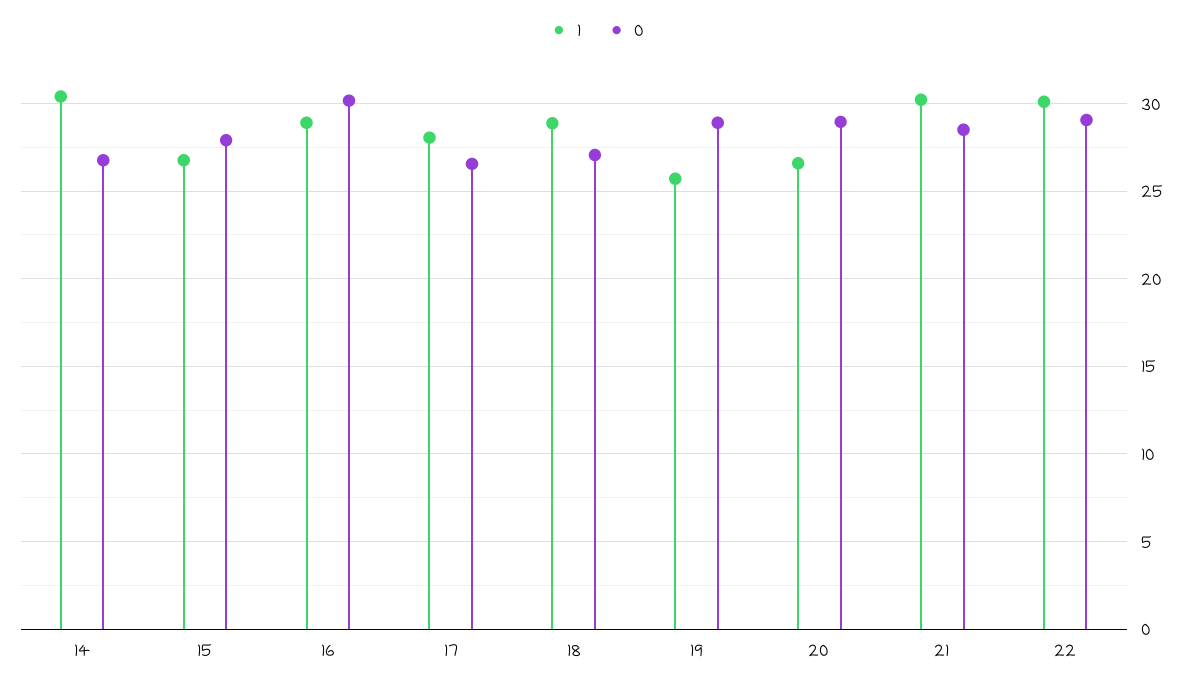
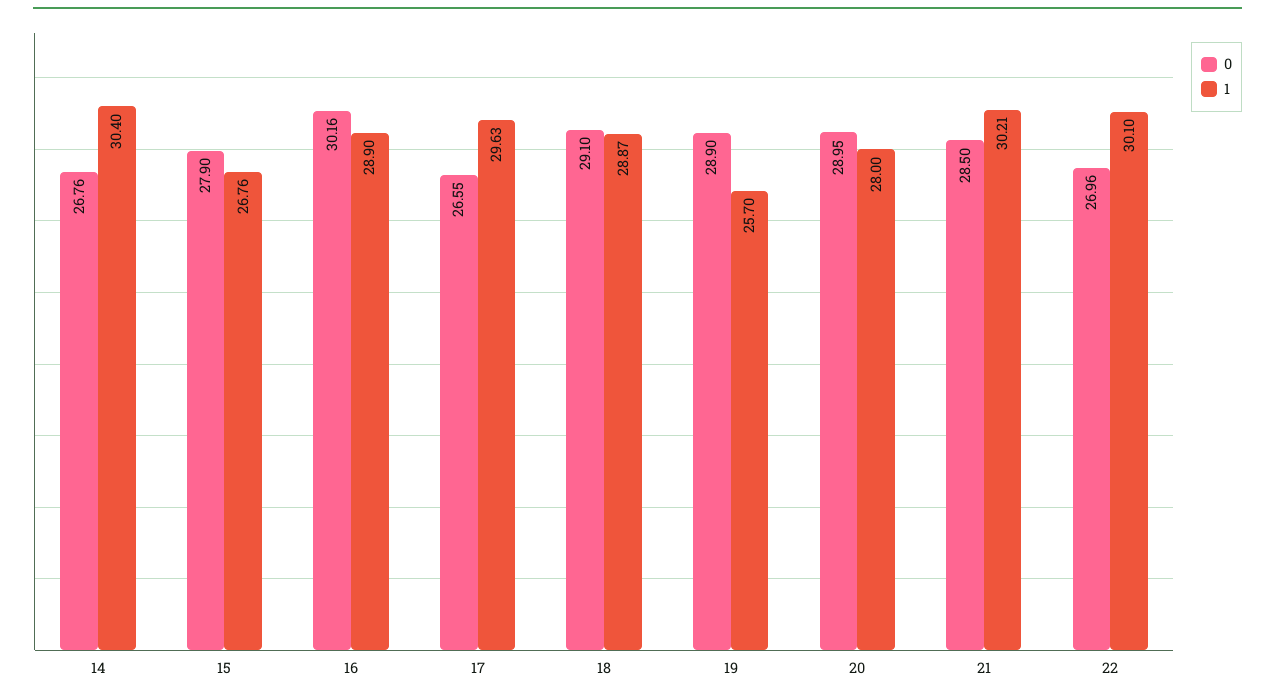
1, 17: 28 -> 29.63
0, 18: 27 -> 29.1
1, 20: 26.5 -> 28
0, 22: 29 -> 26.96

